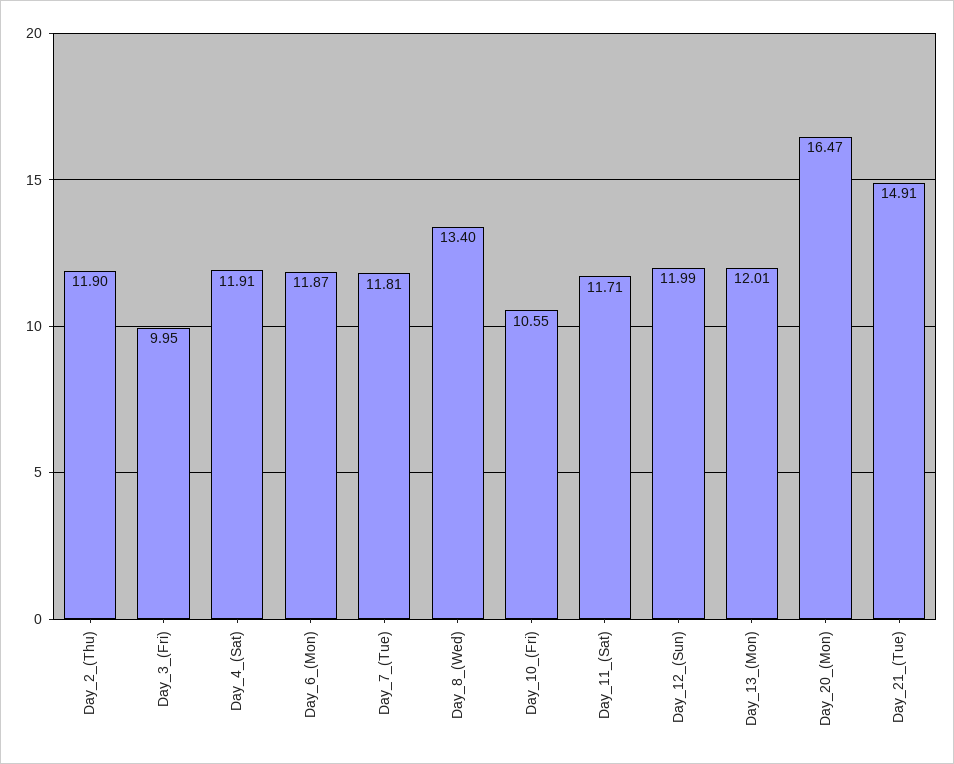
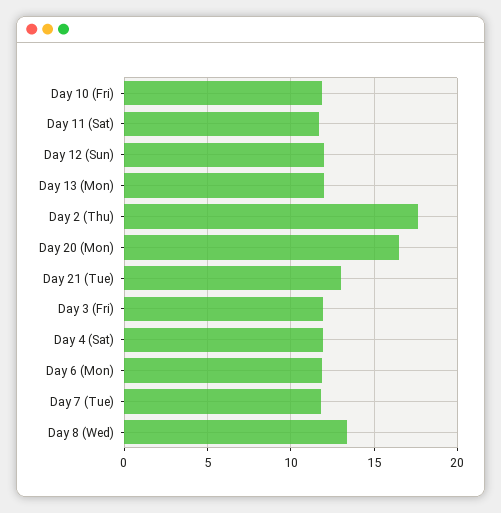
Day_2_(Thu): 11.9 -> 17.5
Day_3_(Fri): 9.95 -> 12
Day_10_(Fri): 10.55 -> 12
Day_21_(Tue): 14.91 -> 13

